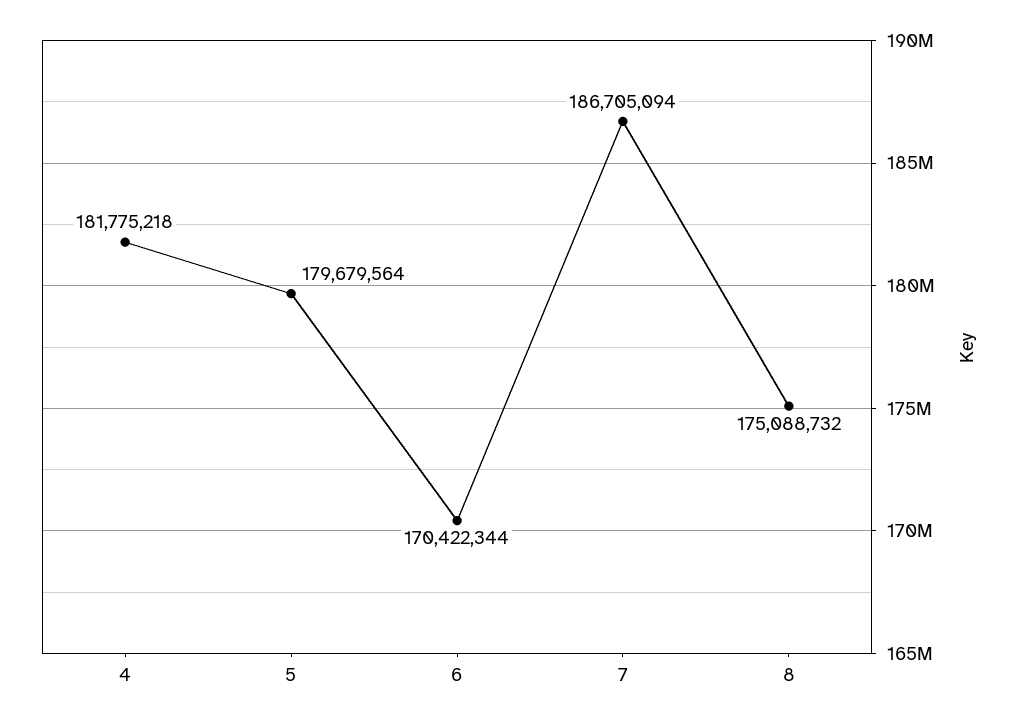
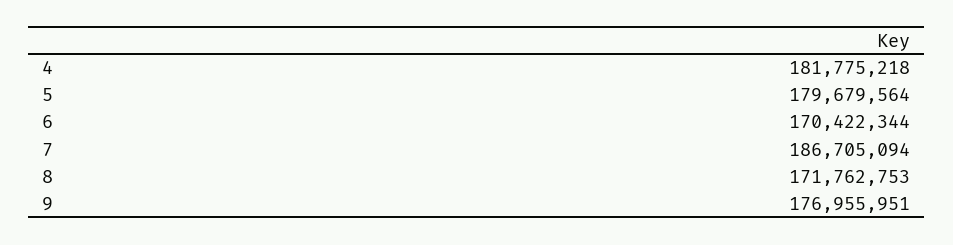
8: 175088732 -> 171762753
9: none -> 176955951

